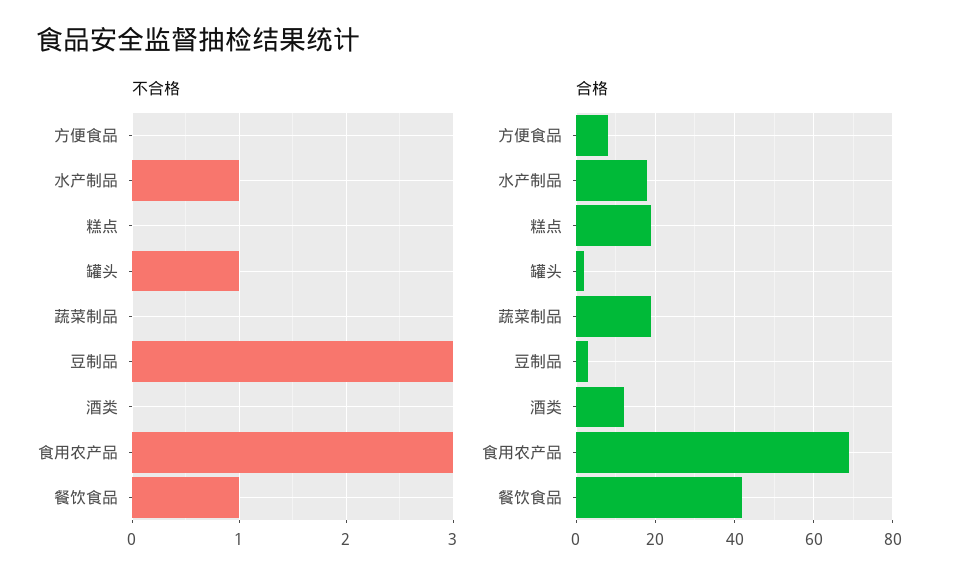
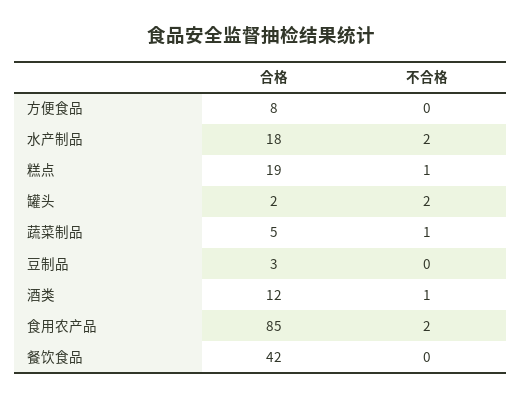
不合格, 水产制品: 1 -> 2
不合格, 糕点: 0 -> 1
不合格, 罐头: 1 -> 2
不合格, 蔬菜制品: 0 -> 1
不合格, 豆制品: 3 -> 0
不合格, 酒类: 0 -> 1
不合格, 食用农产品: 3 -> 2
不合格, 餐饮食品: 1 -> 0
合格, 蔬菜制品: 20 -> 5
合格, 食用农产品: 70 -> 85

